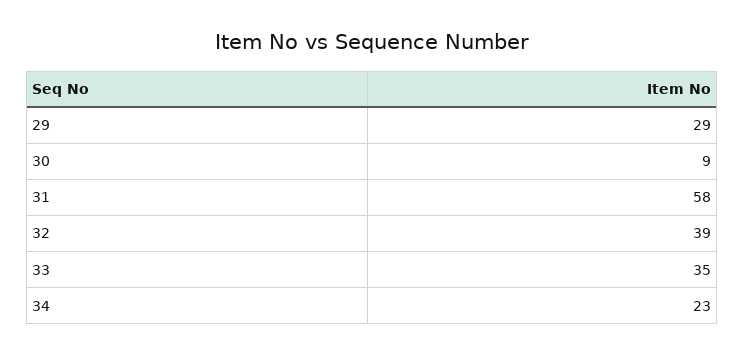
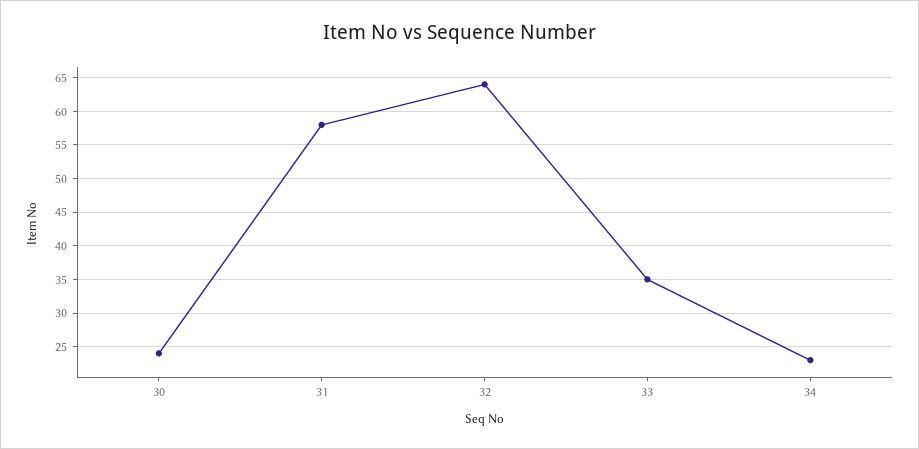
29: 29 -> none
30: 9 -> 24
32: 39 -> 64

